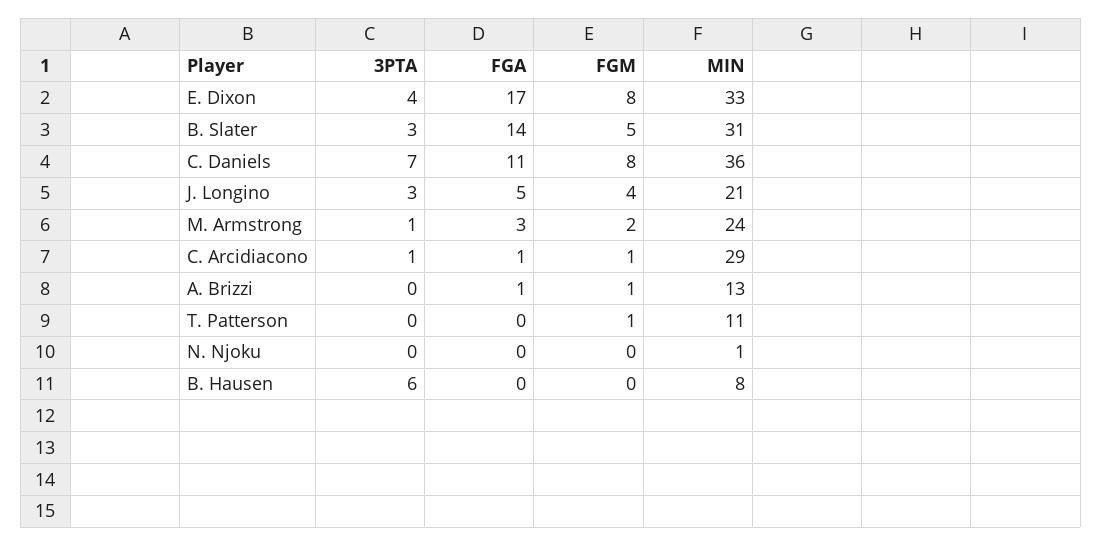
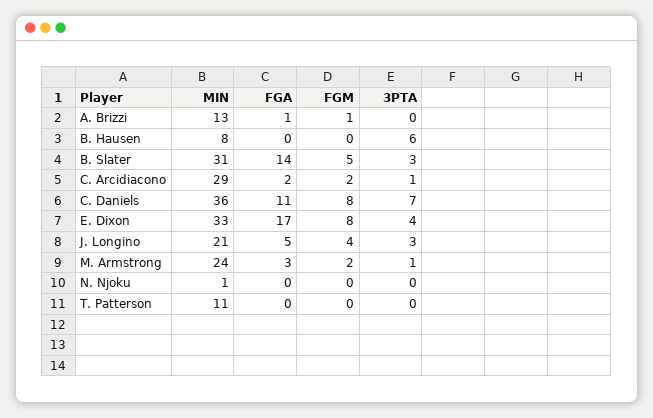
FGA, C. Arcidiacono: 1 -> 2
FGM, C. Arcidiacono: 1 -> 2
FGM, T. Patterson: 1 -> 0

